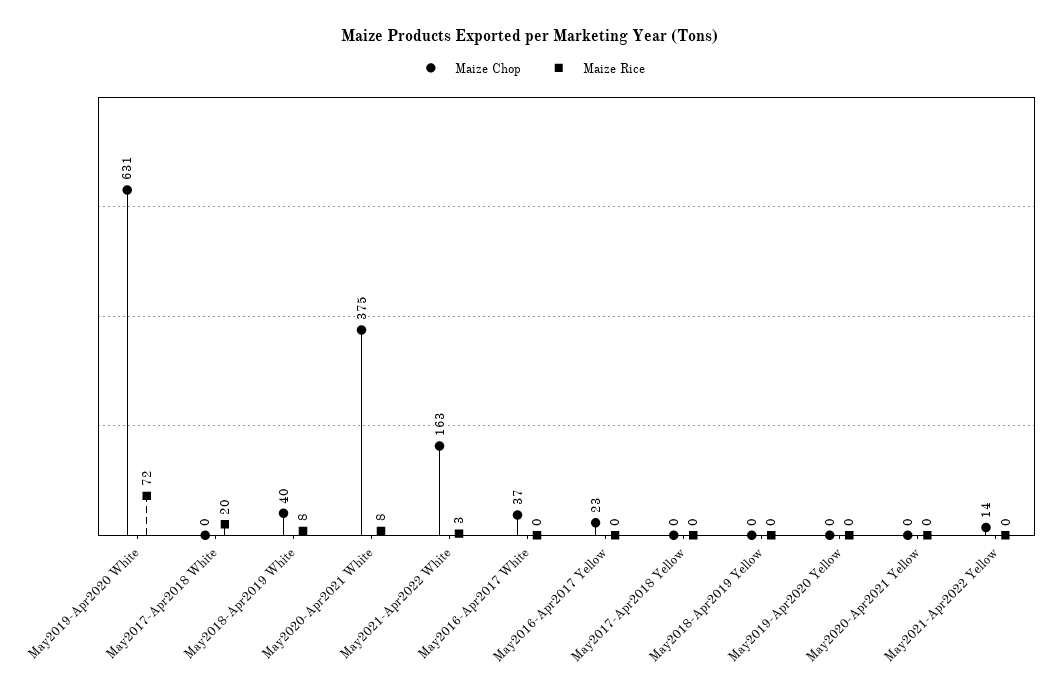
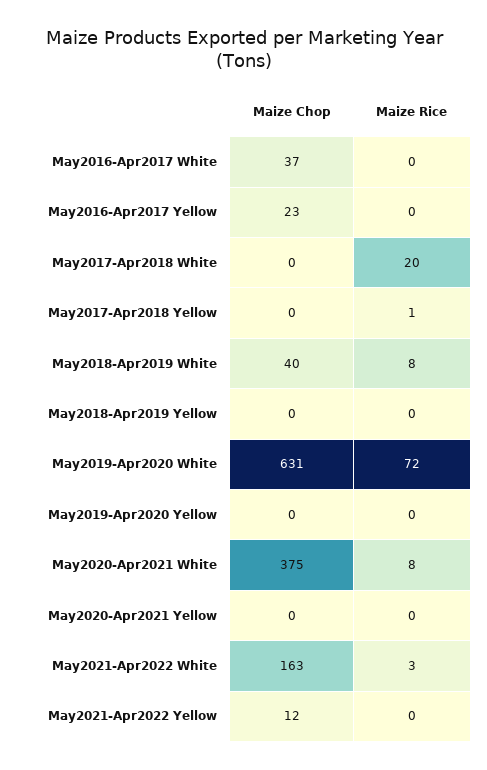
Maize Rice, May2017-Apr2018 Yellow: 0 -> 1
Maize Chop, May2021-Apr2022 Yellow: 14 -> 12

